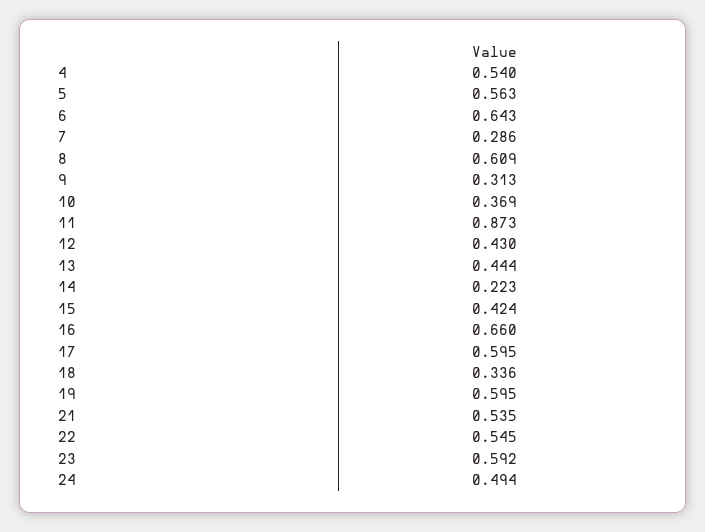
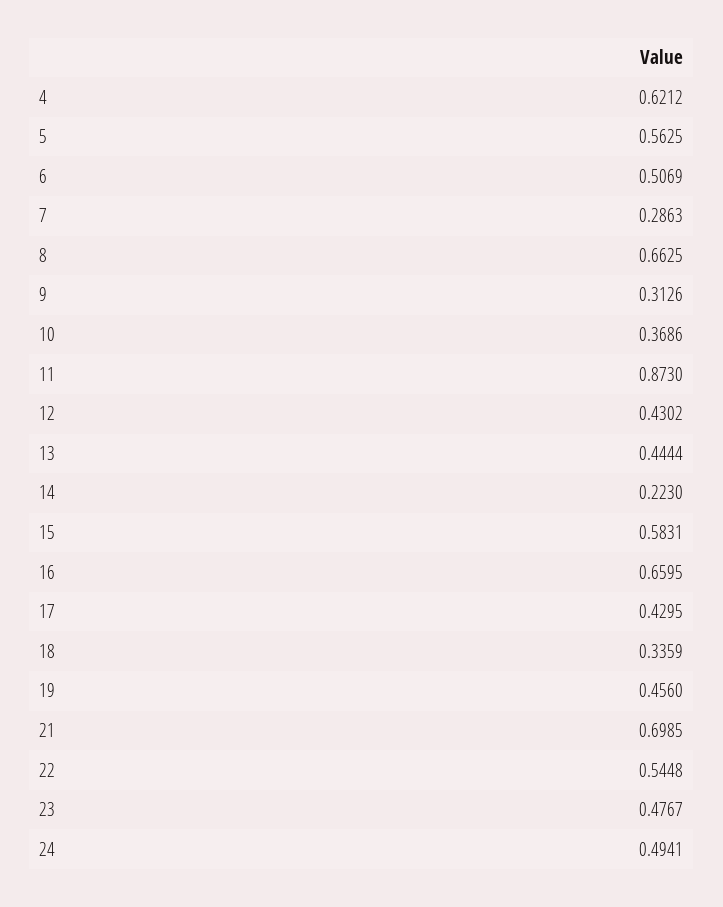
4: 0.54 -> 0.6212
6: 0.643 -> 0.5069
8: 0.609 -> 0.6625
15: 0.424 -> 0.5831
17: 0.595 -> 0.4295
19: 0.595 -> 0.456
21: 0.535 -> 0.6985
23: 0.592 -> 0.4767

